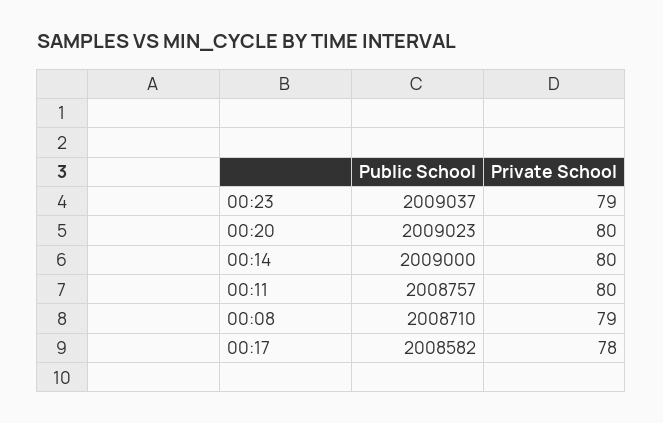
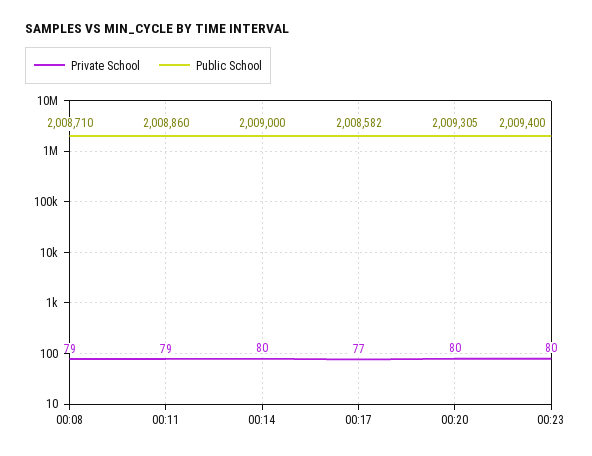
Public School, 00:23: 2009037 -> 2009400
Private School, 00:23: 79 -> 80
Public School, 00:20: 2009023 -> 2009305
Public School, 00:11: 2008757 -> 2008860
Private School, 00:11: 80 -> 79
Private School, 00:17: 78 -> 77

